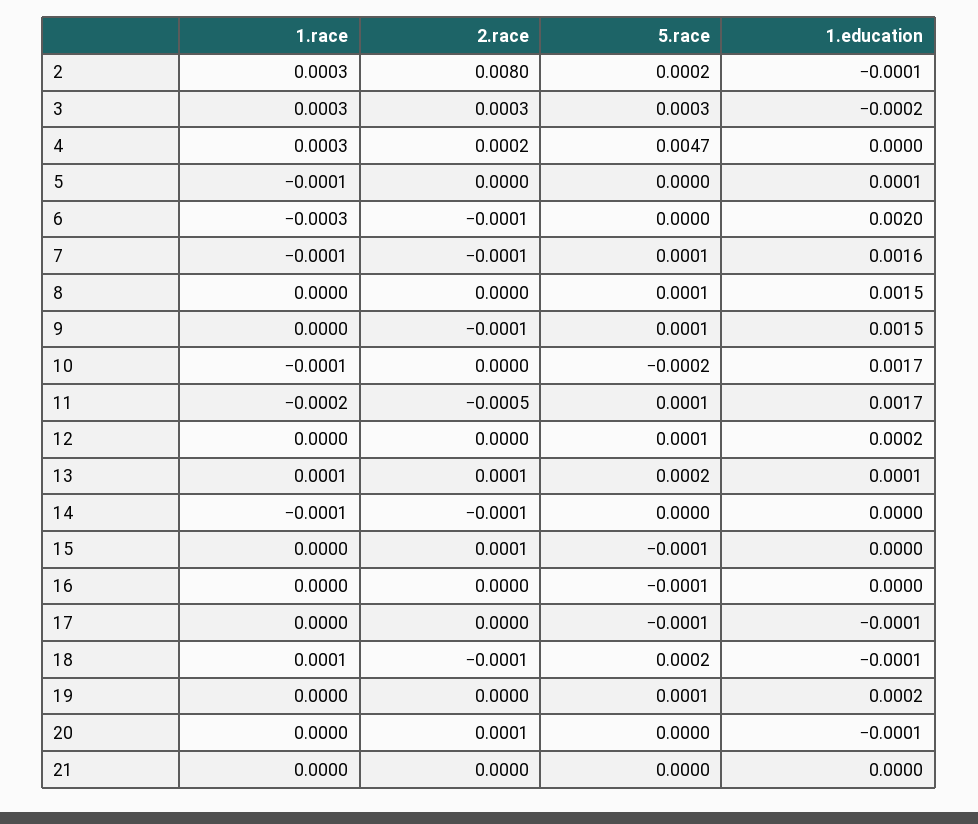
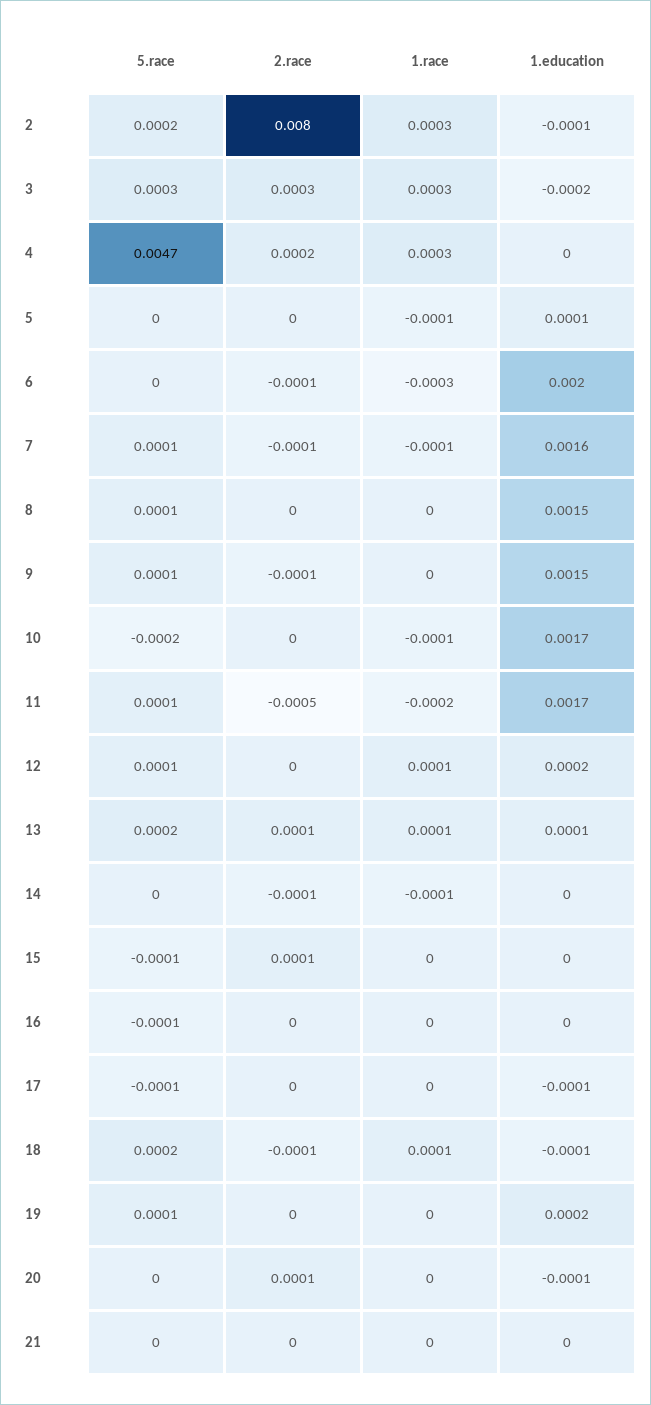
1.race, 12: 0 -> 0.0001

